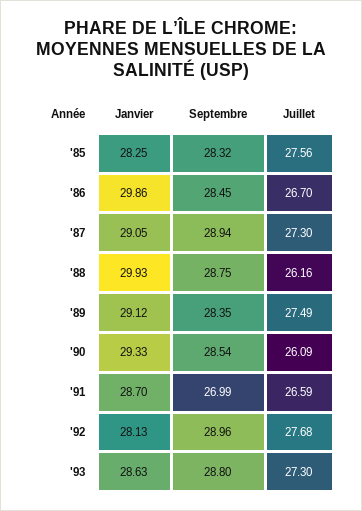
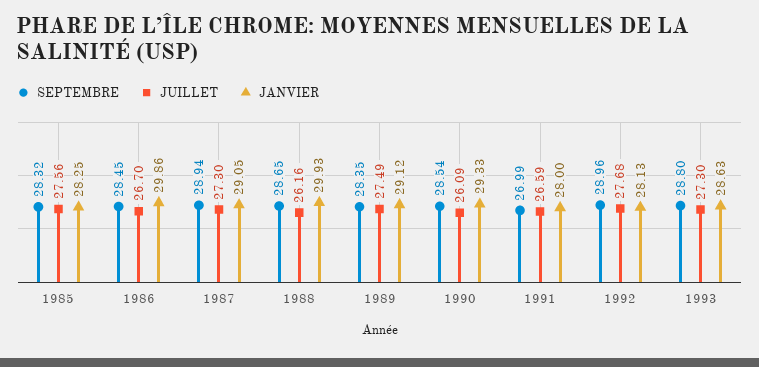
Septembre, '88: 28.75 -> 28.65
Janvier, '91: 28.7 -> 28

